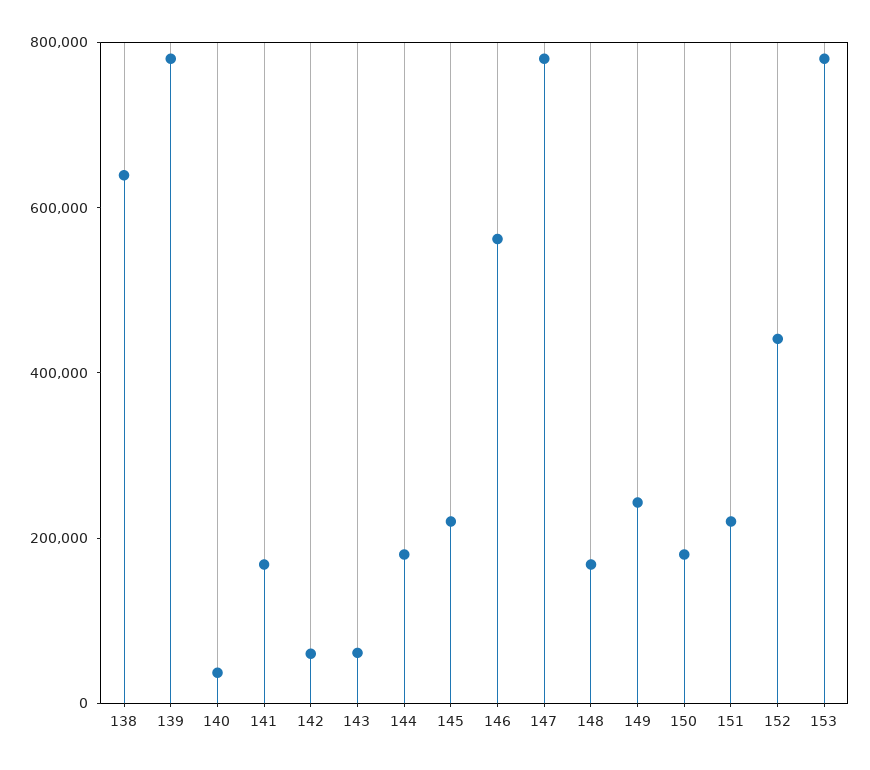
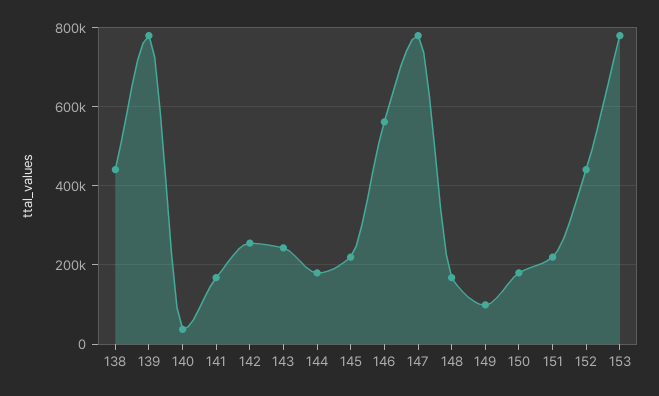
138: 650000 -> 440000
142: 50000 -> 260000
143: 50000 -> 240000
149: 250000 -> 100000

